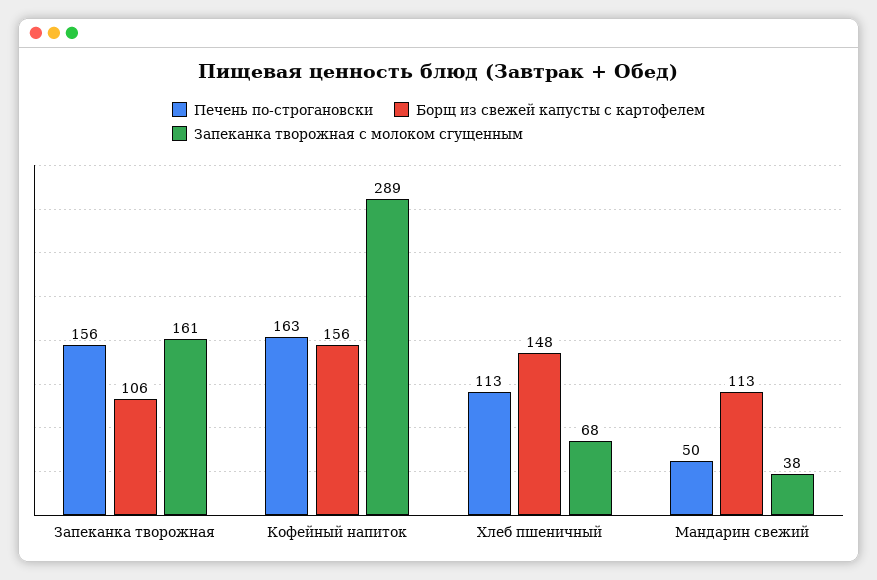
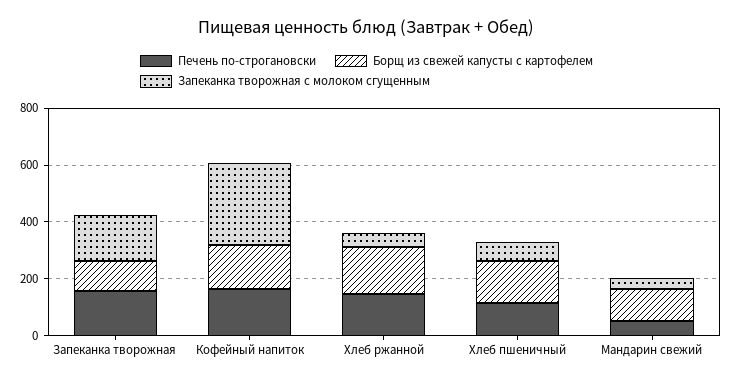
Печень по-строгановски, Хлеб ржанной: none -> 150
Борщ из свежей капусты с картофелем, Хлеб ржанной: none -> 150
Запеканка творожная с молоком сгущенным, Хлеб ржанной: none -> 50

